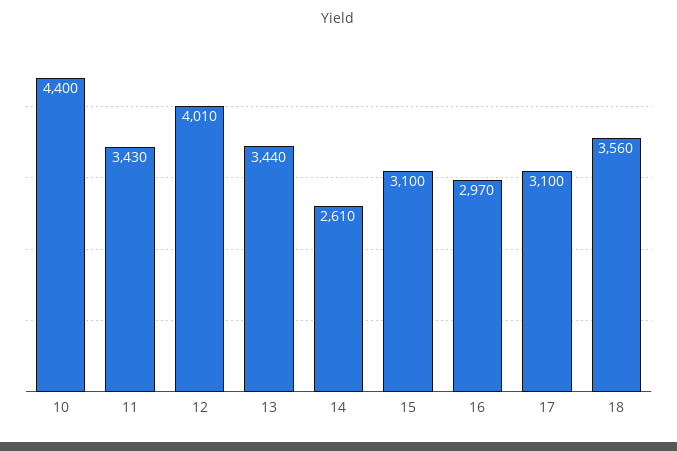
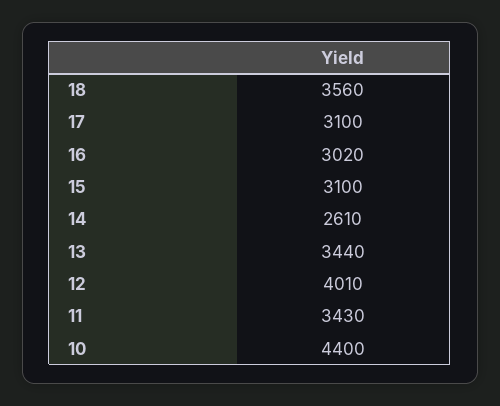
16: 2970 -> 3020

